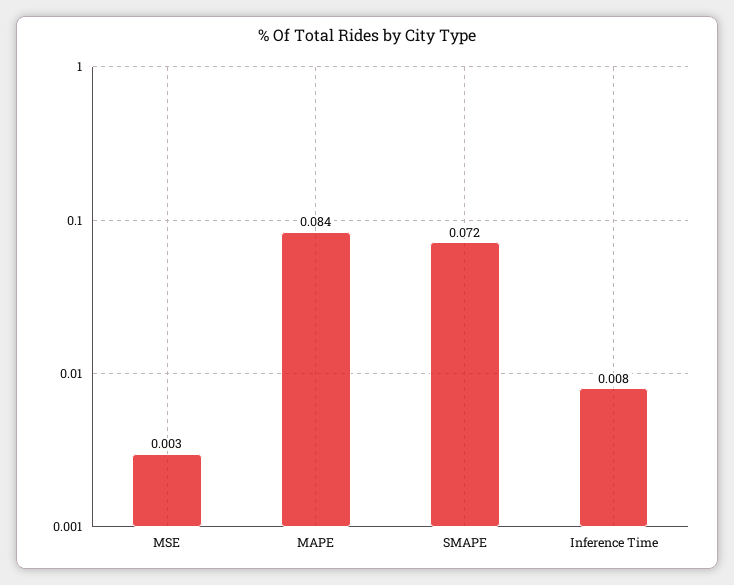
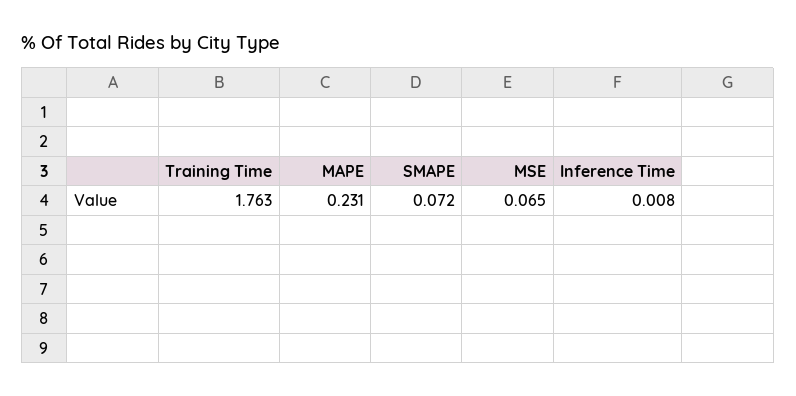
MSE: 0.003 -> 0.065
MAPE: 0.084 -> 0.231
Training Time: none -> 1.763

